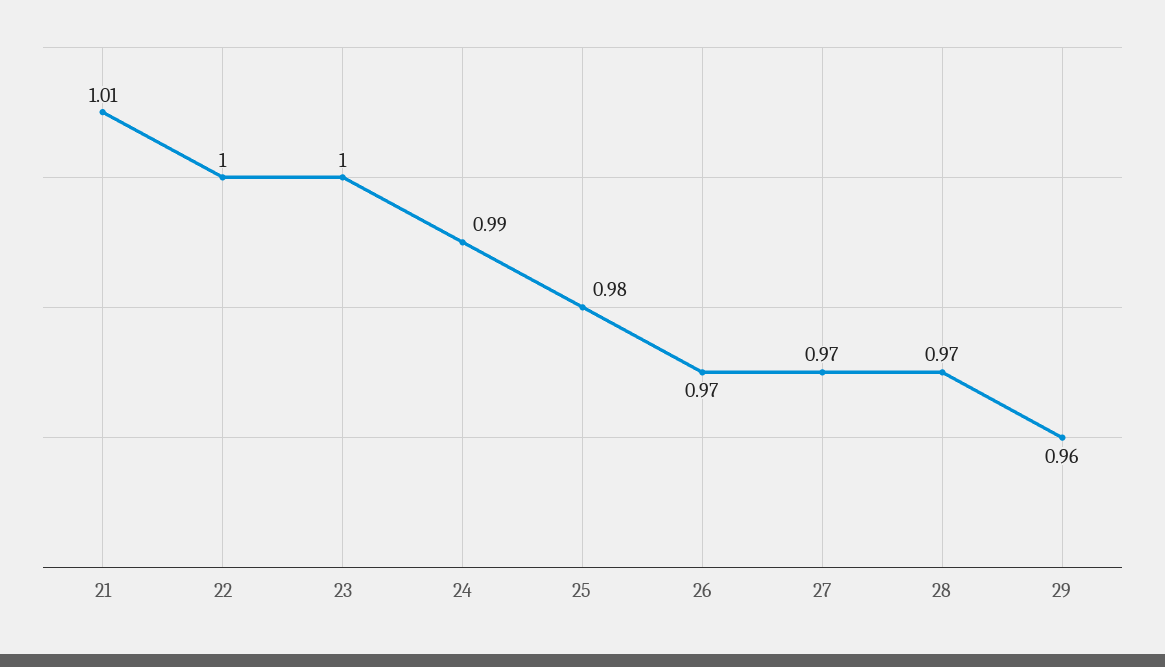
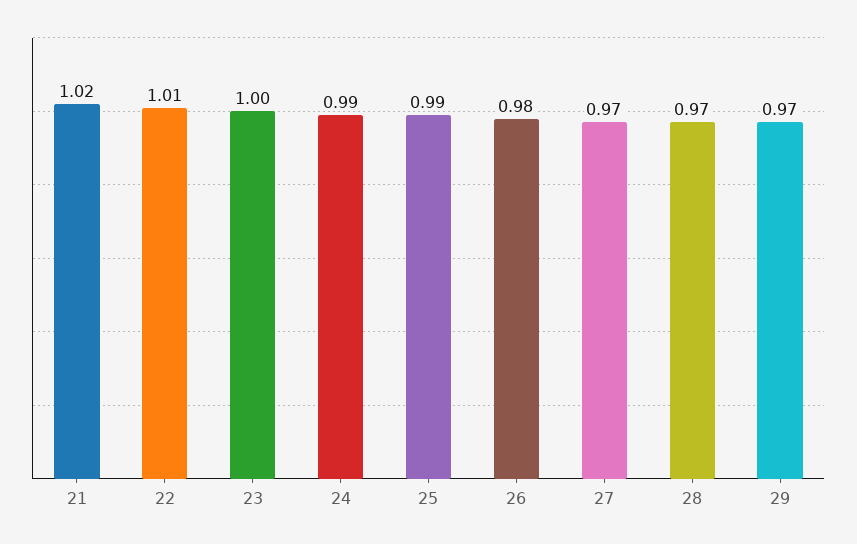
21: 1.01 -> 1.02
22: 1 -> 1.01
25: 0.98 -> 0.99
26: 0.97 -> 0.98
29: 0.96 -> 0.97

